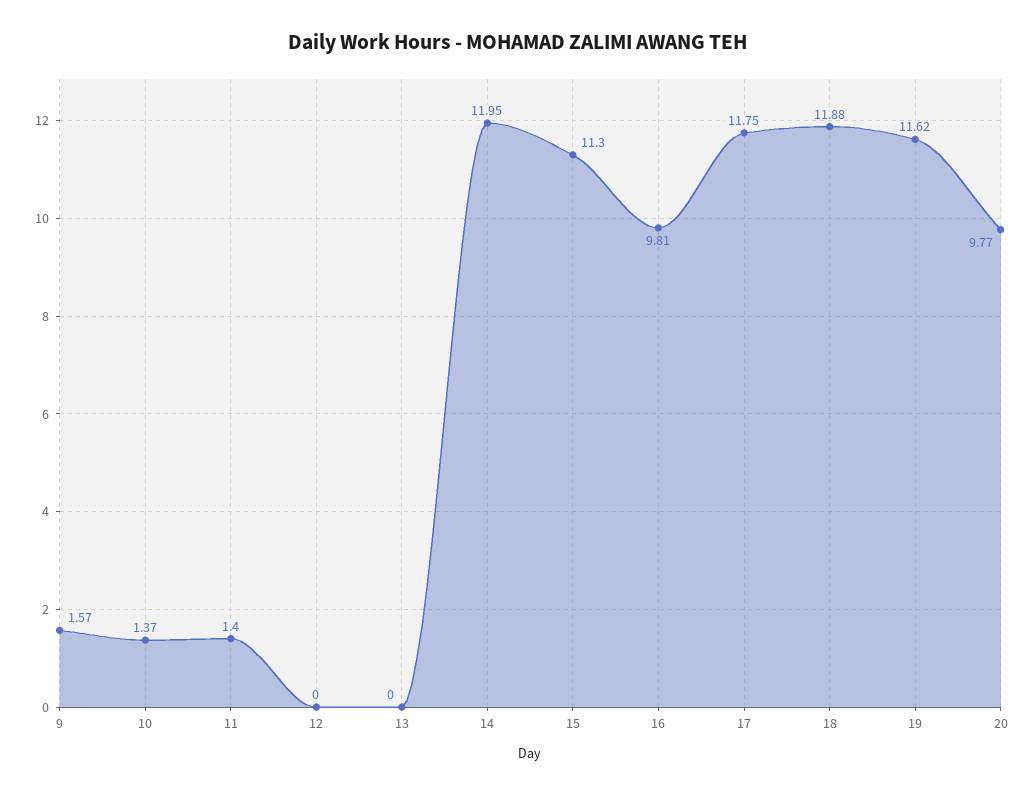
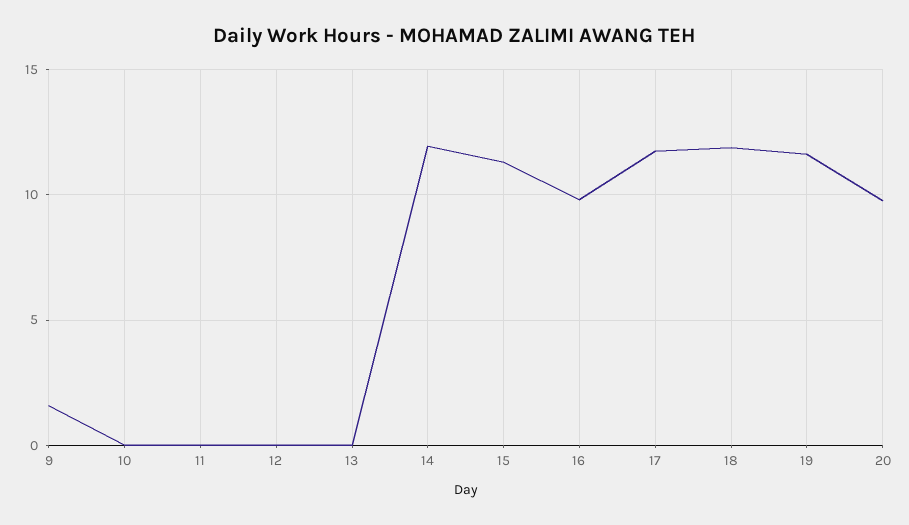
10: 1.37 -> 0
11: 1.4 -> 0

